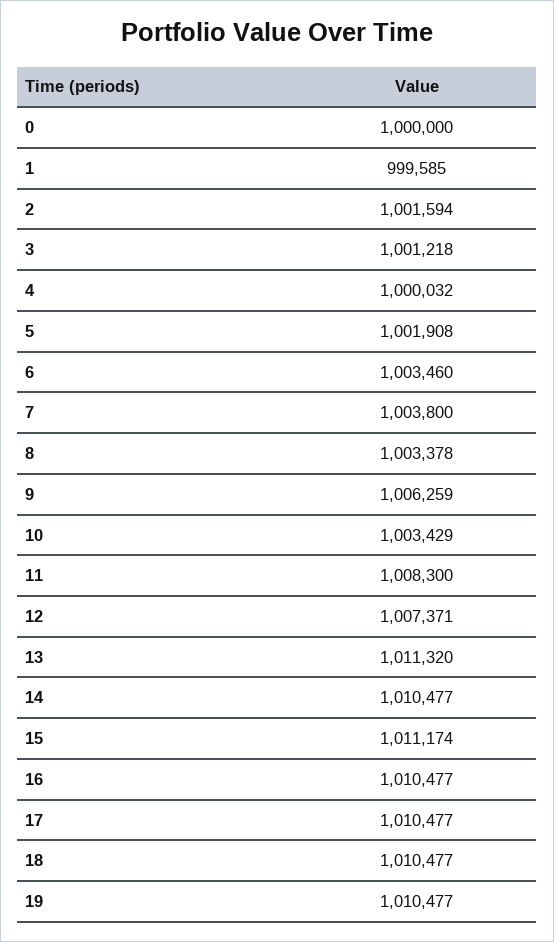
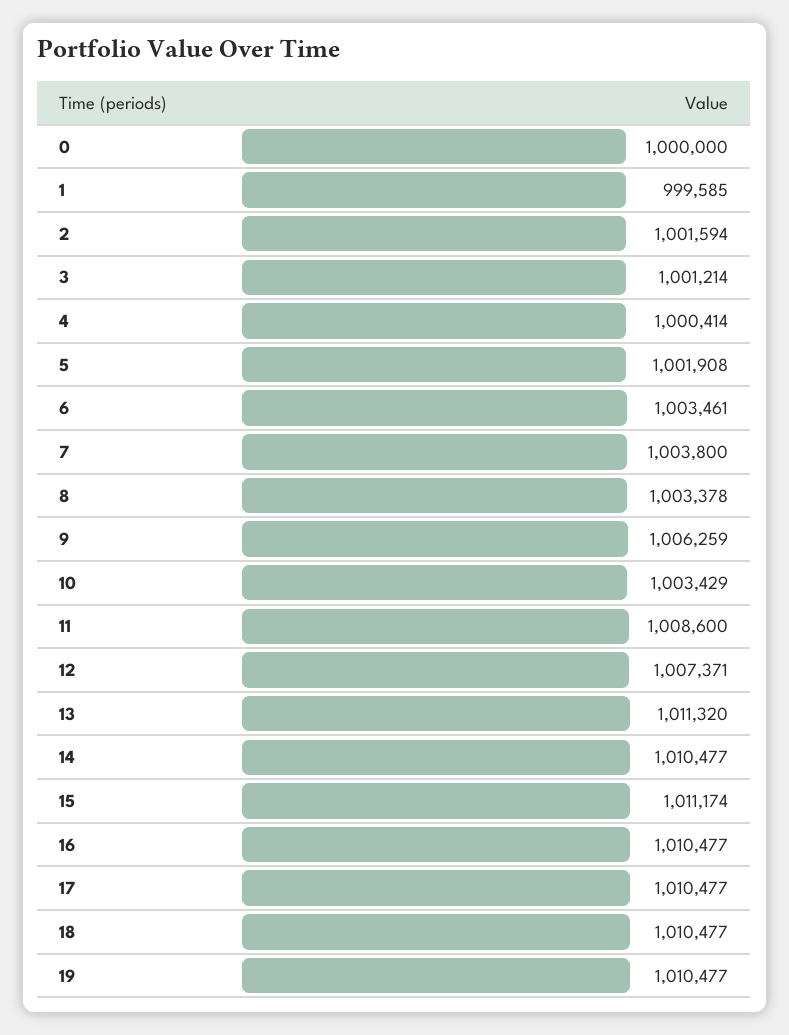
3: 1001218 -> 1001214
4: 1000032 -> 1000414
6: 1003460 -> 1003461
11: 1008300 -> 1008600

